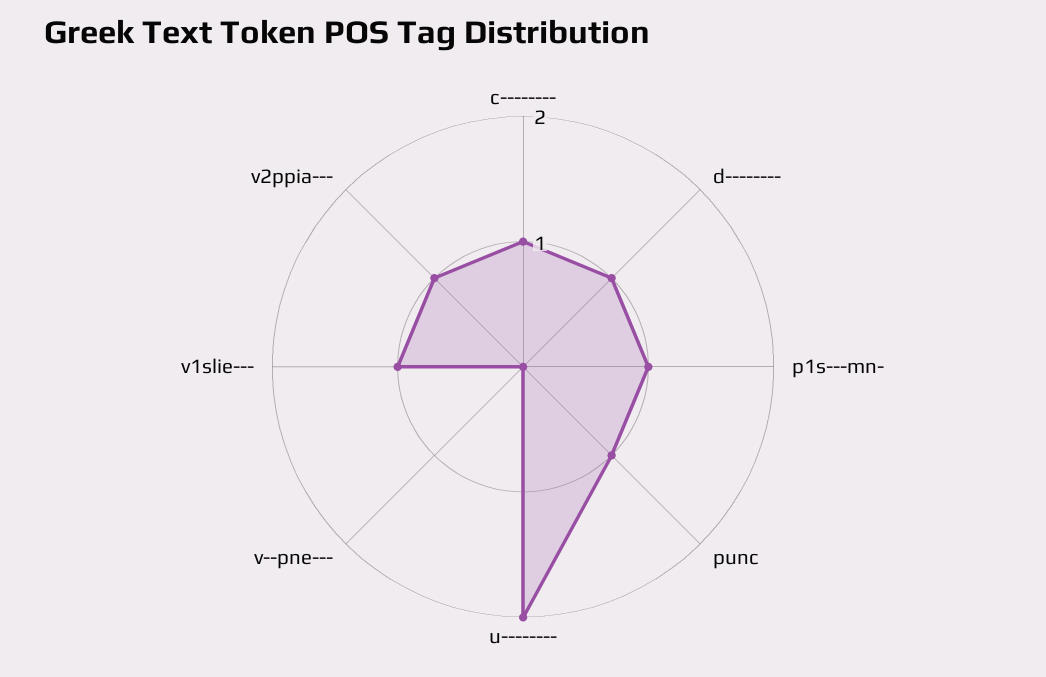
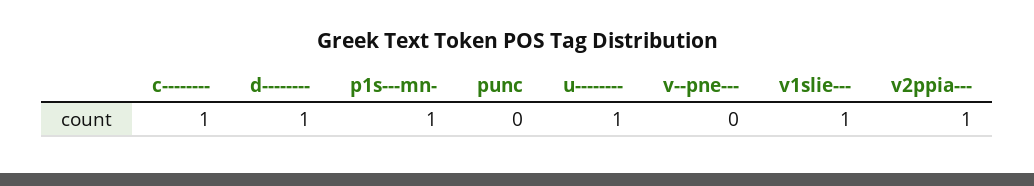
punc: 1 -> 0
u--------: 2 -> 1

